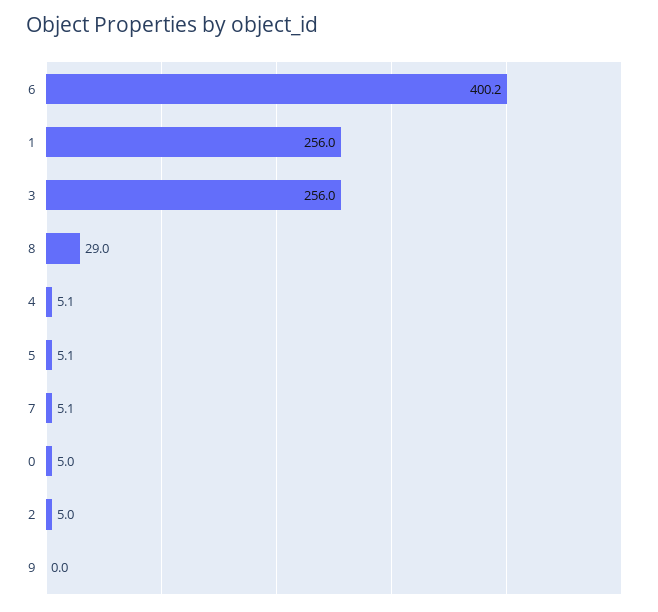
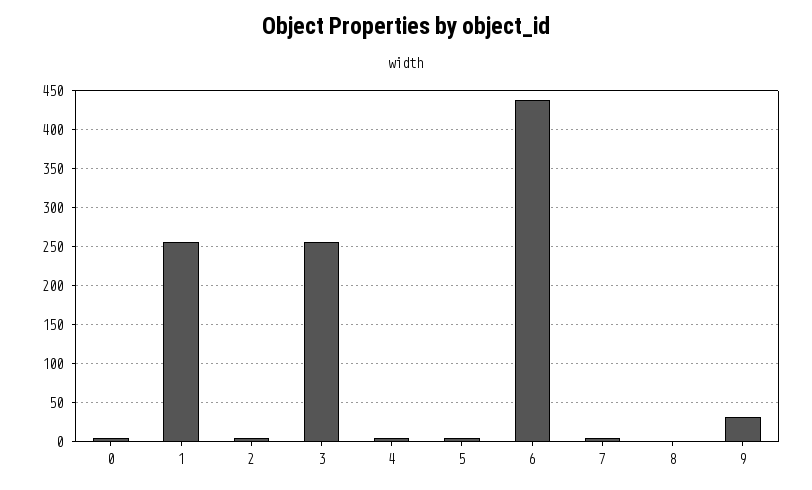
6: 400.2 -> 440
8: 29 -> 0
9: 0 -> 30

